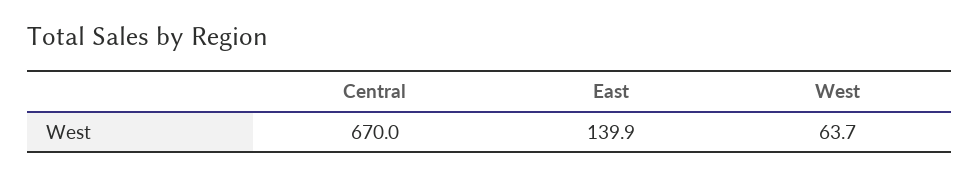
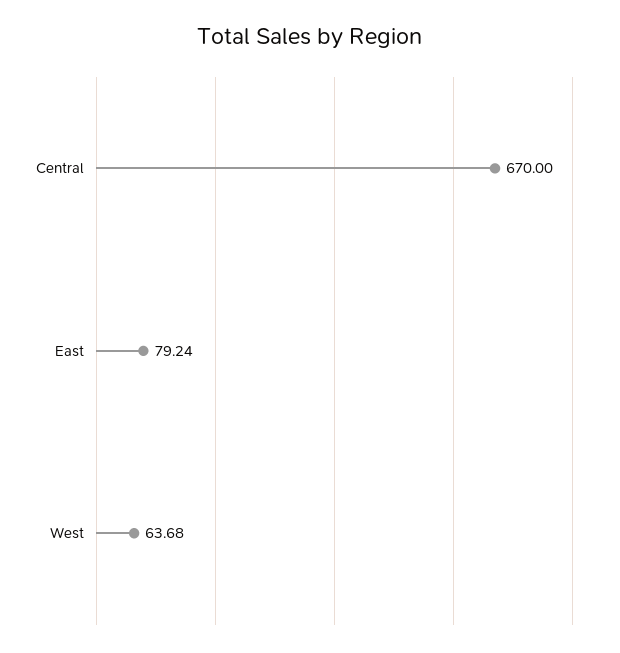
East: 139.9 -> 79.24

